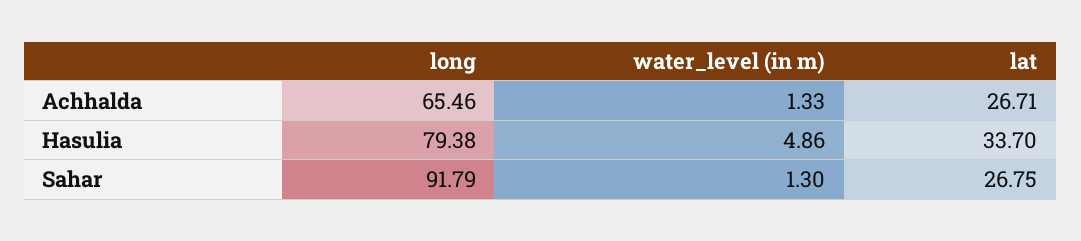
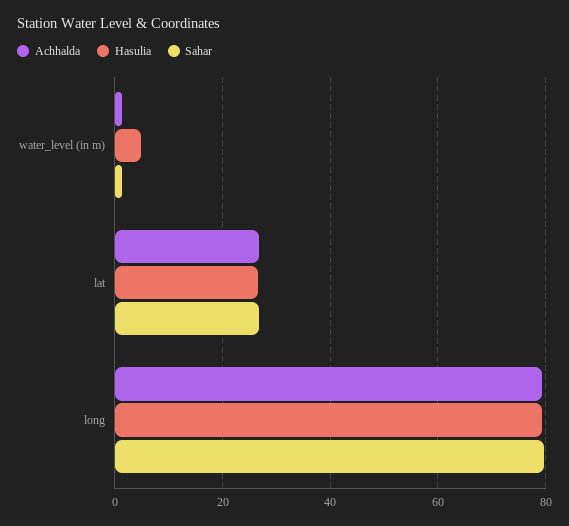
Achhalda, long: 65.46 -> 80
Hasulia, lat: 33.7 -> 26
Sahar, long: 91.79 -> 80

